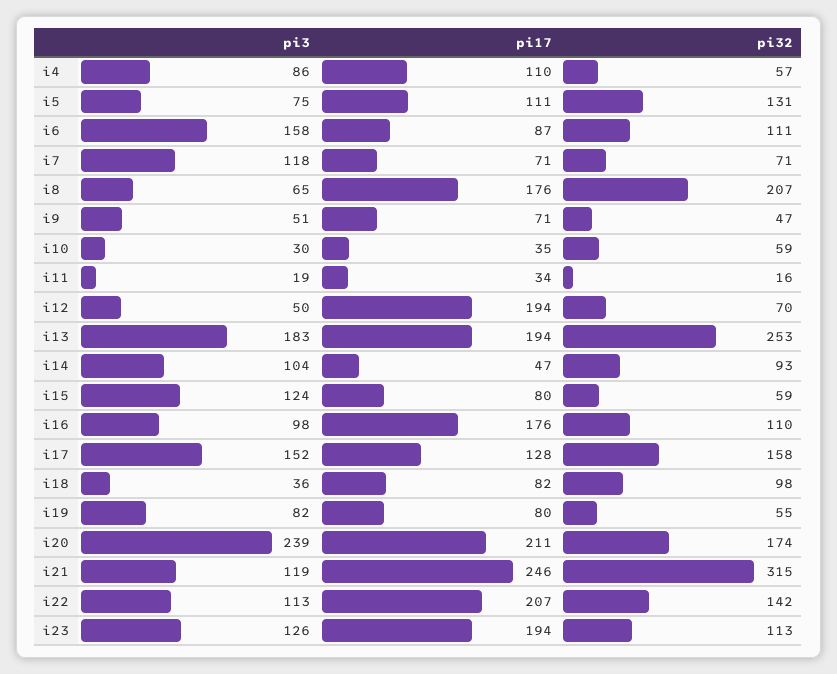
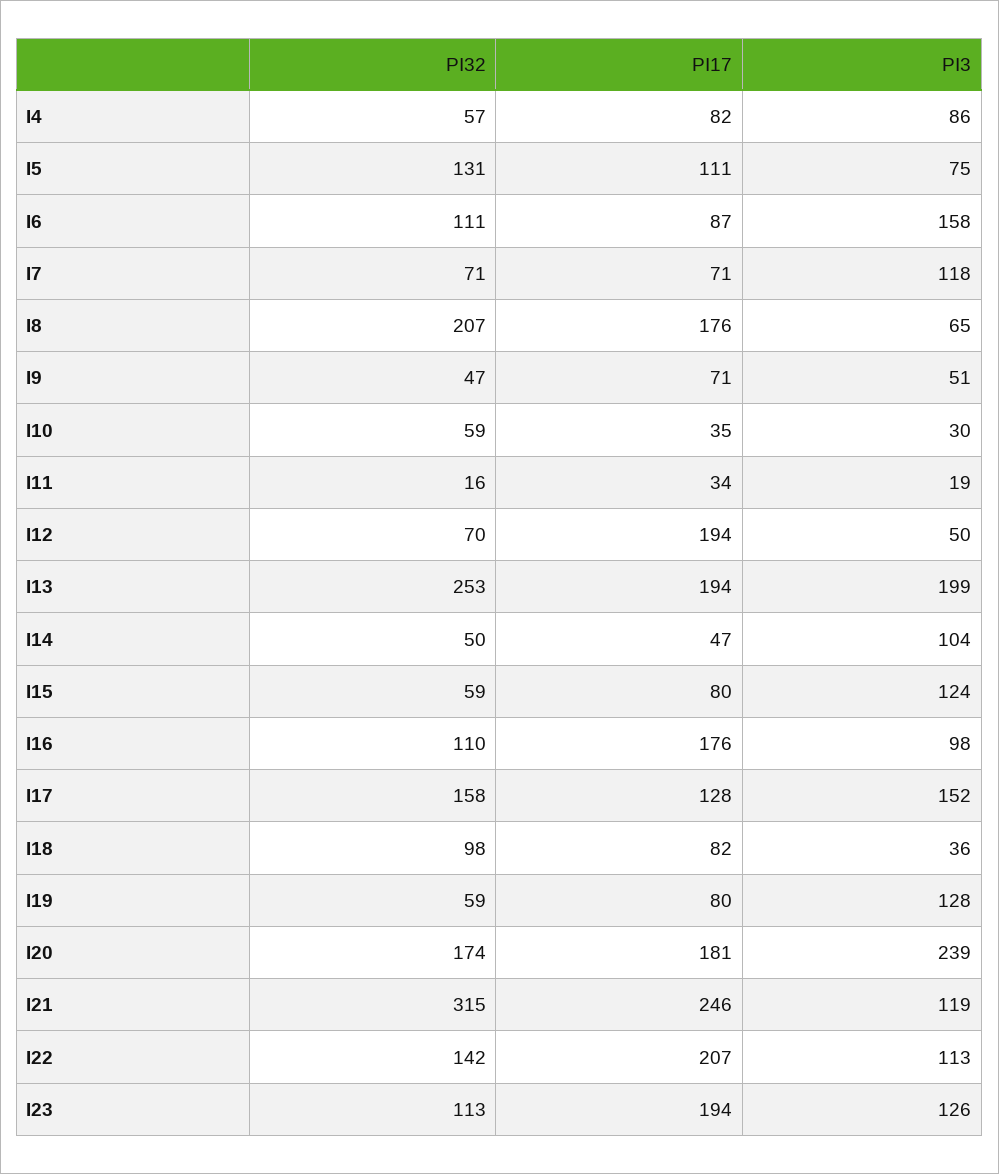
pi17, i4: 110 -> 82
pi3, i13: 183 -> 199
pi32, i14: 93 -> 50
pi3, i19: 82 -> 128
pi32, i19: 55 -> 59
pi17, i20: 211 -> 181

